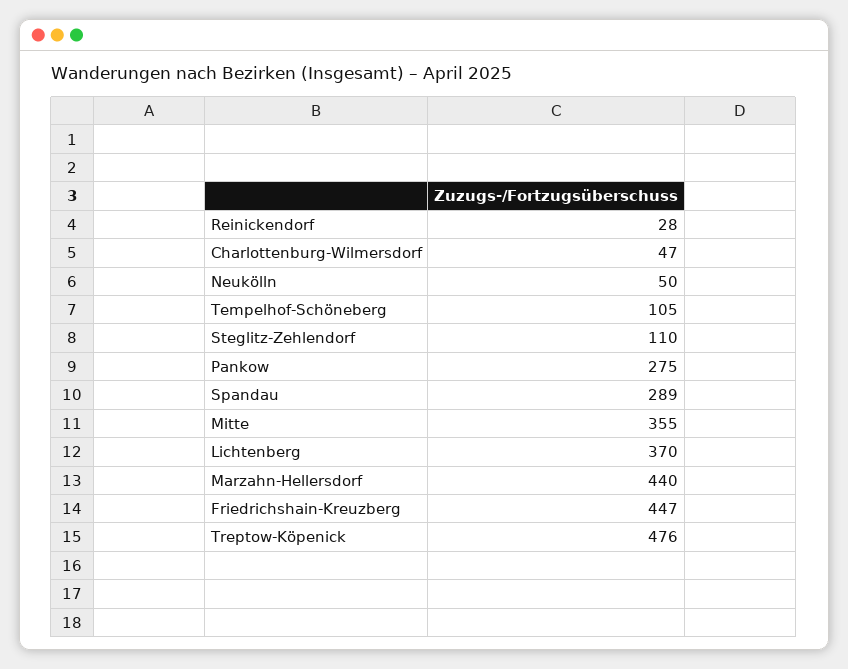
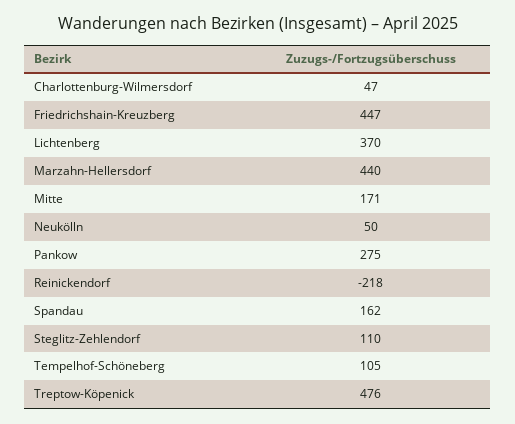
Reinickendorf: 28 -> -218
Spandau: 289 -> 162
Mitte: 355 -> 171

